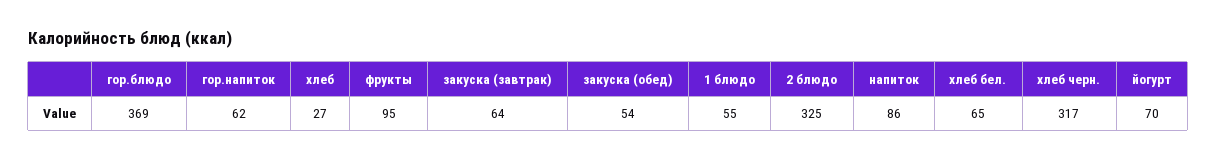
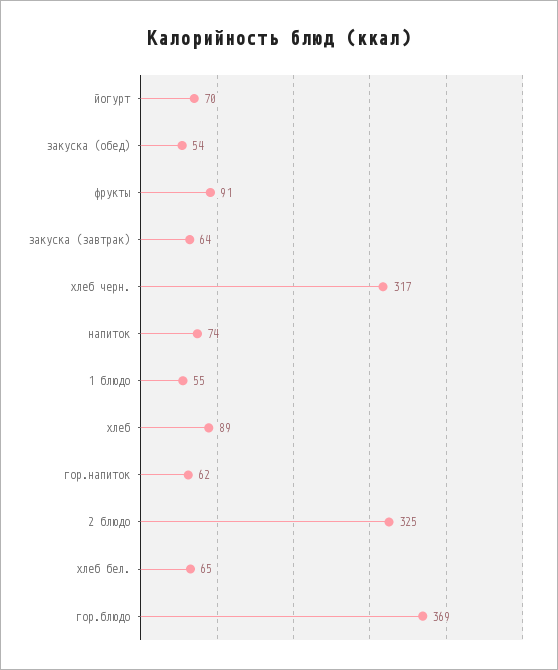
хлеб: 27 -> 89
фрукты: 95 -> 91
напиток: 86 -> 74

